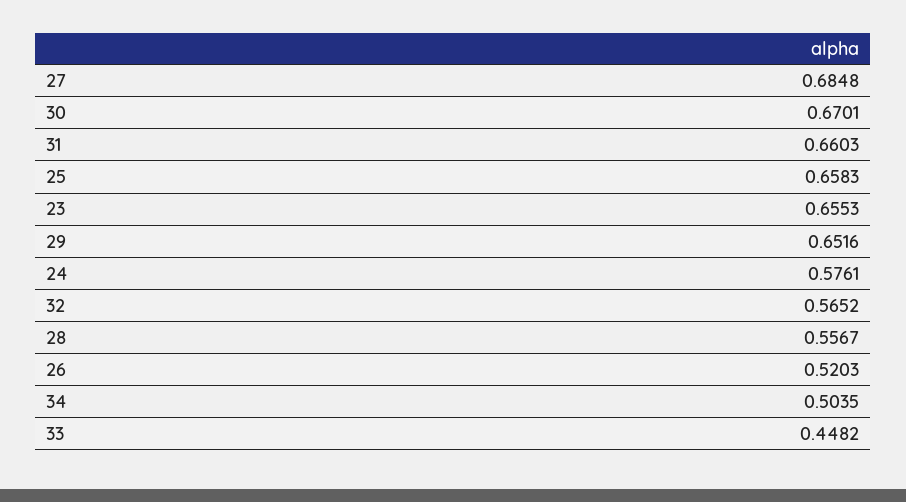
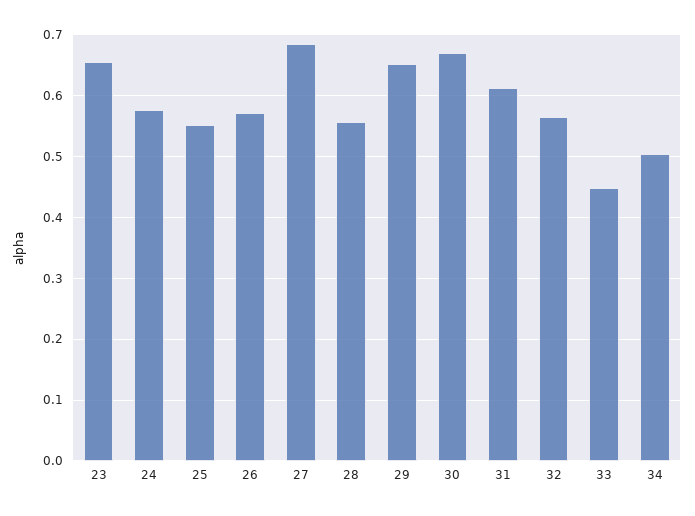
31: 0.6603 -> 0.61
25: 0.6583 -> 0.55
26: 0.5203 -> 0.57

